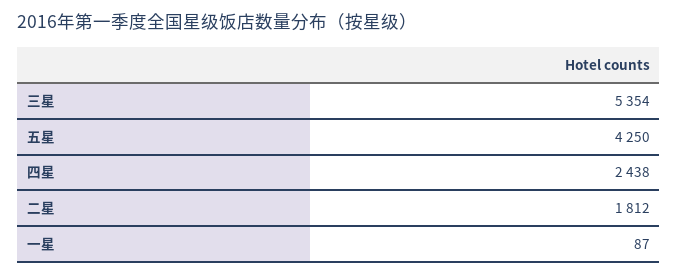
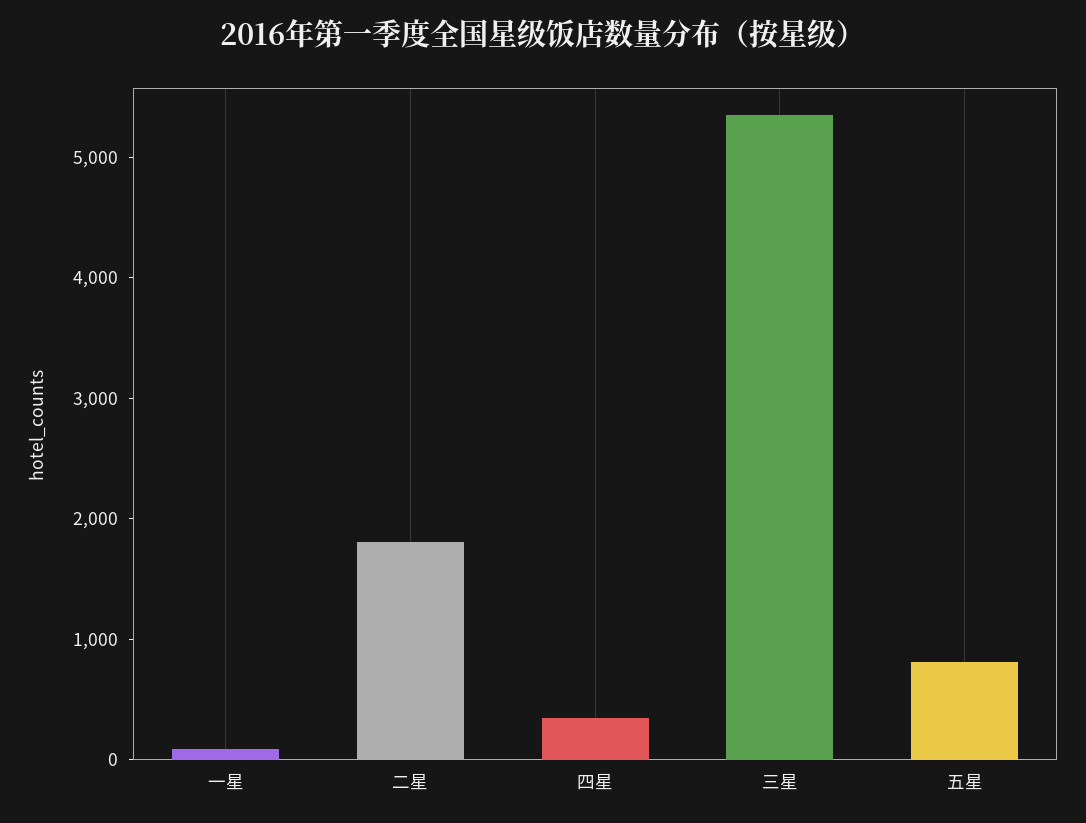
五星: 4250 -> 800
四星: 2438 -> 400

